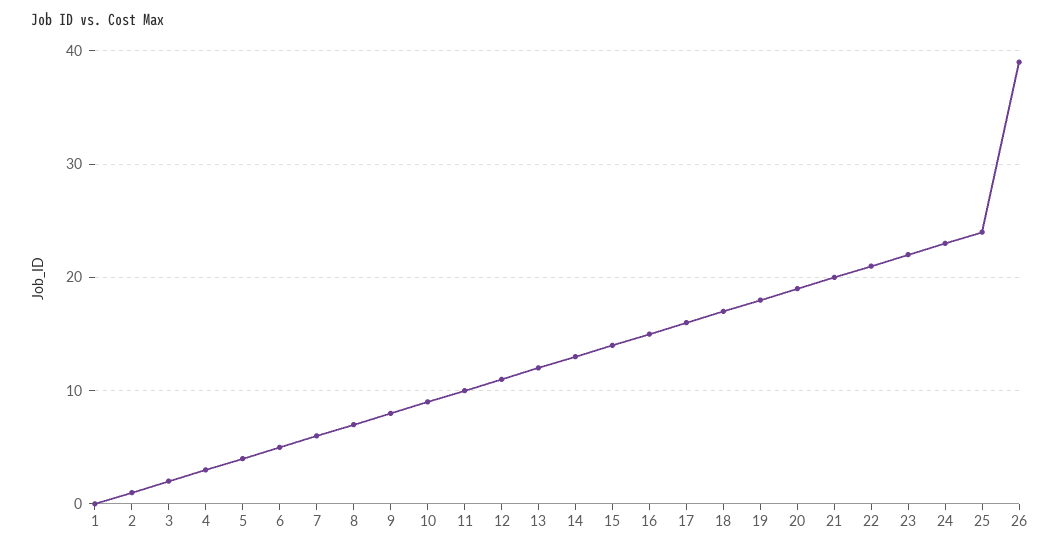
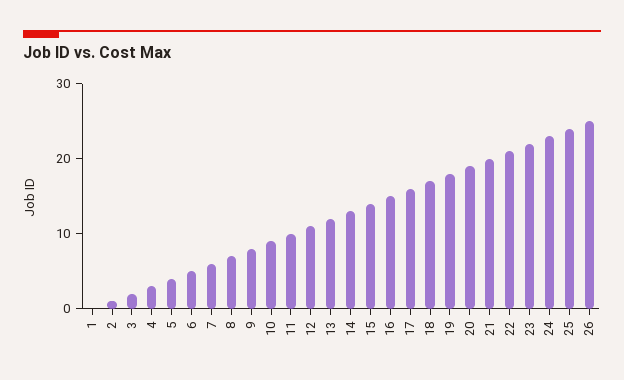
26: 39 -> 25

